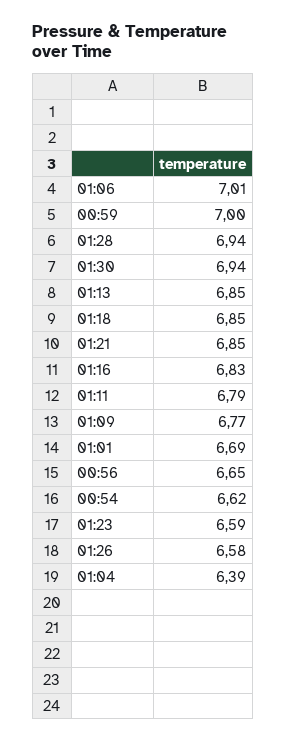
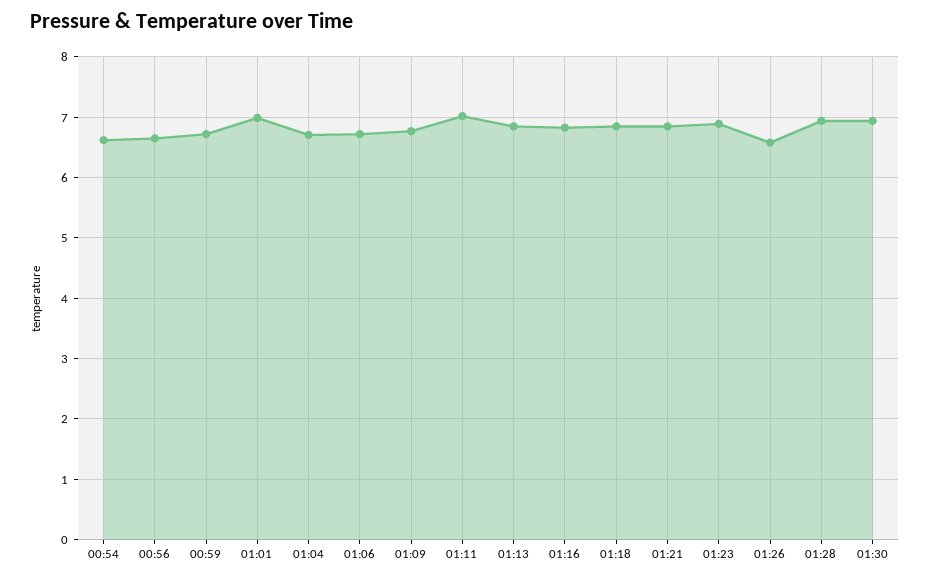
01:06: 7.01 -> 6.7
00:59: 7 -> 6.7
01:11: 6.79 -> 7
01:01: 6.69 -> 7
01:23: 6.59 -> 6.9
01:04: 6.39 -> 6.7

